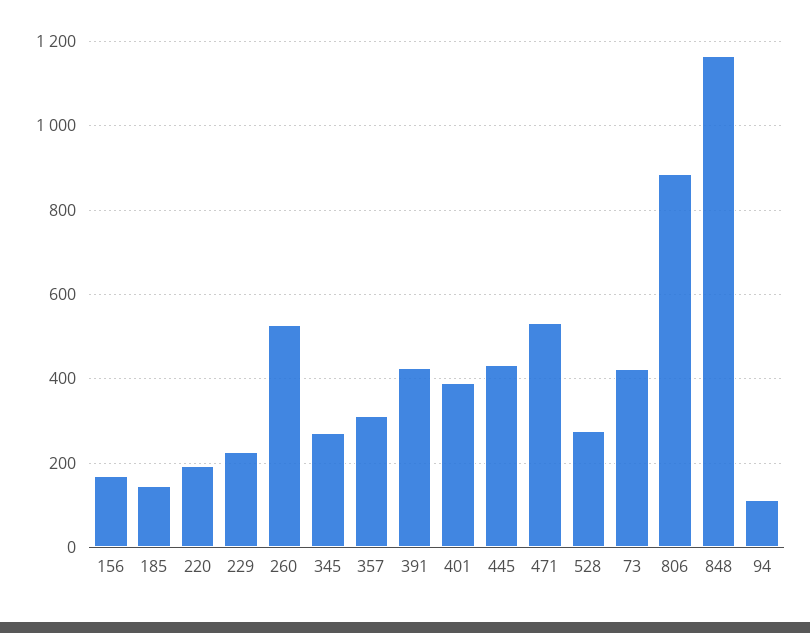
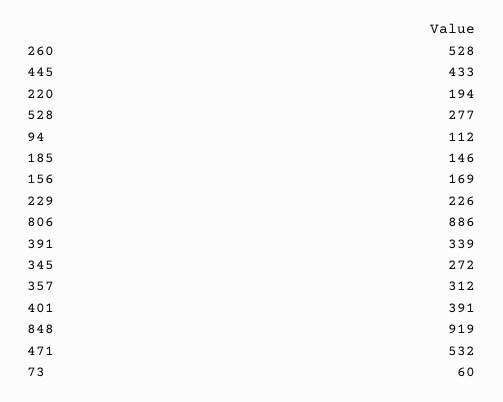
391: 420 -> 339
73: 420 -> 60
848: 1160 -> 919

